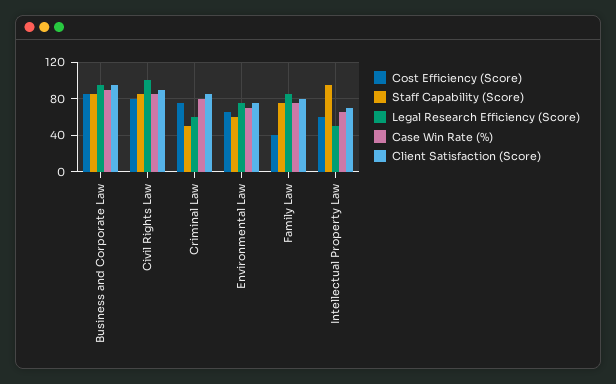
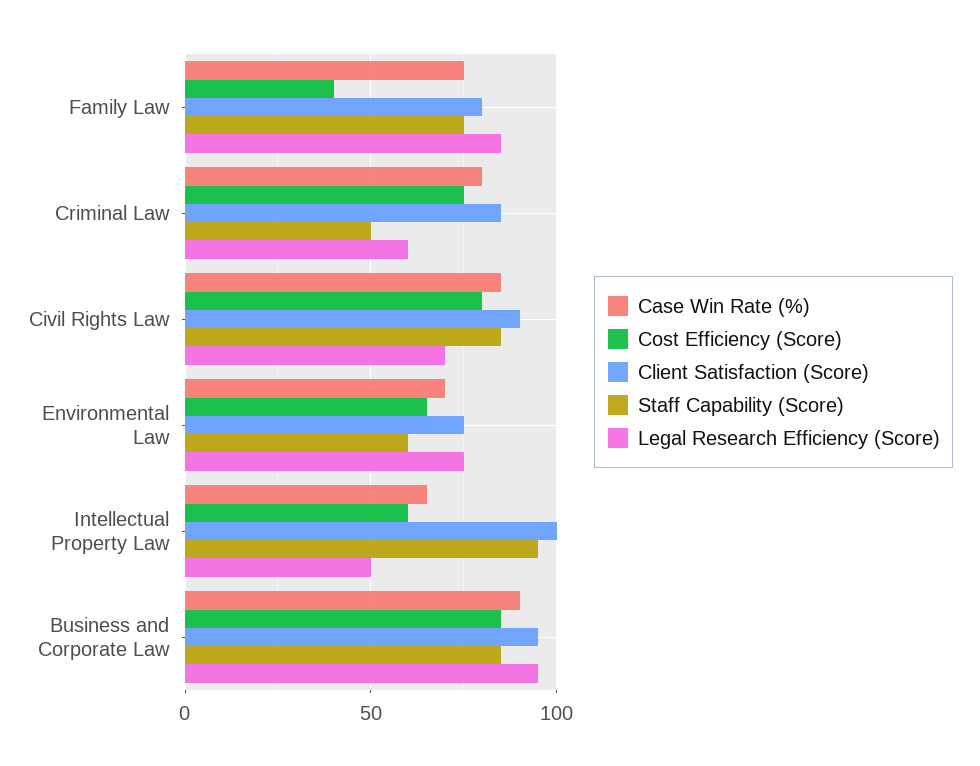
Legal Research Efficiency (Score), Civil Rights Law: 100 -> 70
Client Satisfaction (Score), Intellectual Property Law: 70 -> 100

